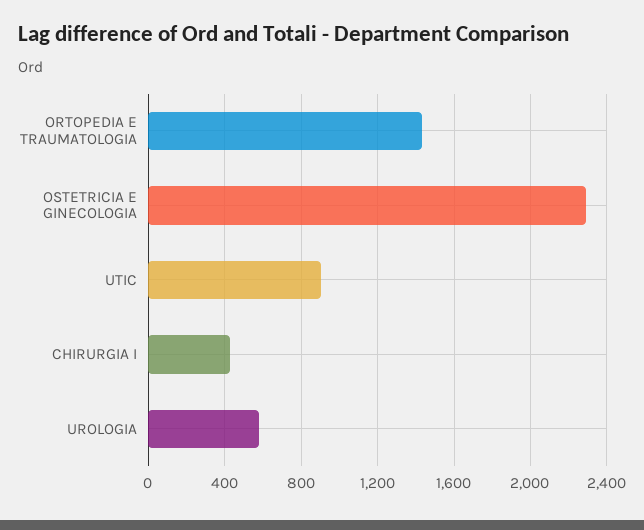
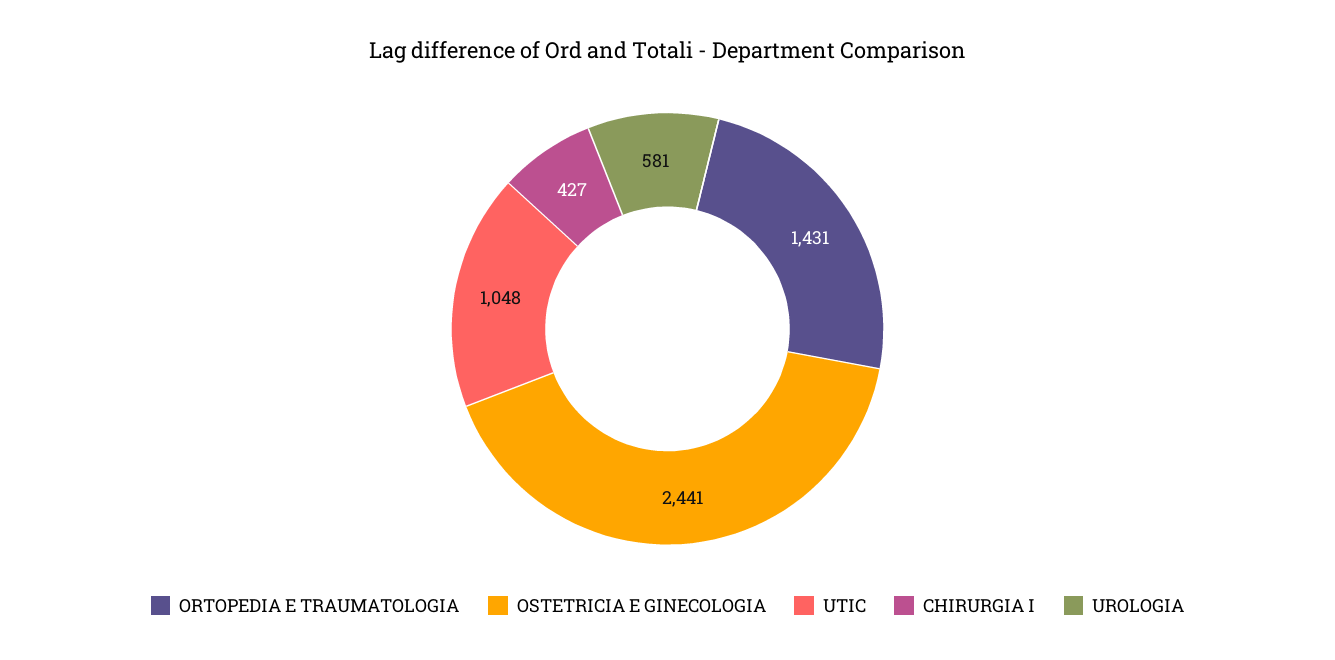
OSTETRICIA E GINECOLOGIA: 2300 -> 2441
UTIC: 900 -> 1048

